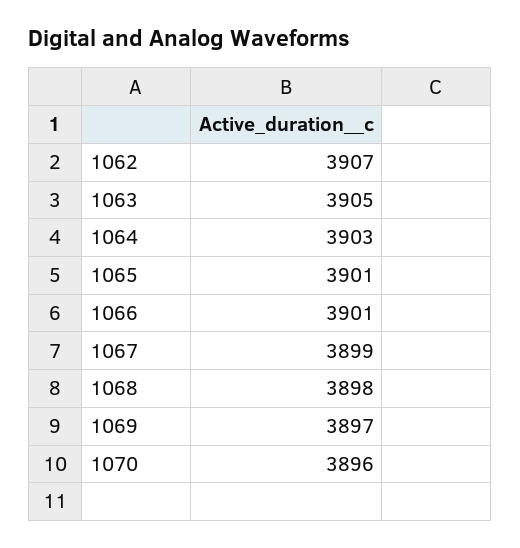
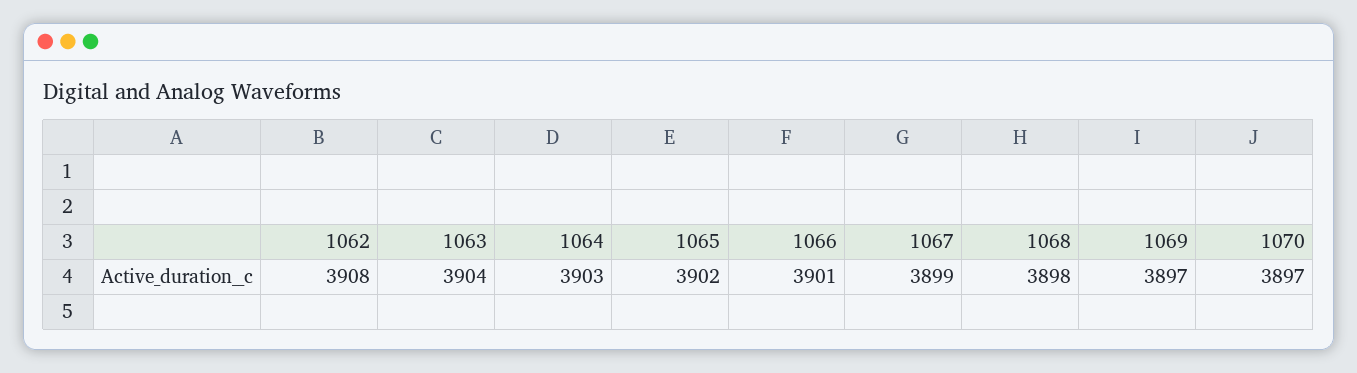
1062: 3907 -> 3908
1063: 3905 -> 3904
1065: 3901 -> 3902
1070: 3896 -> 3897

